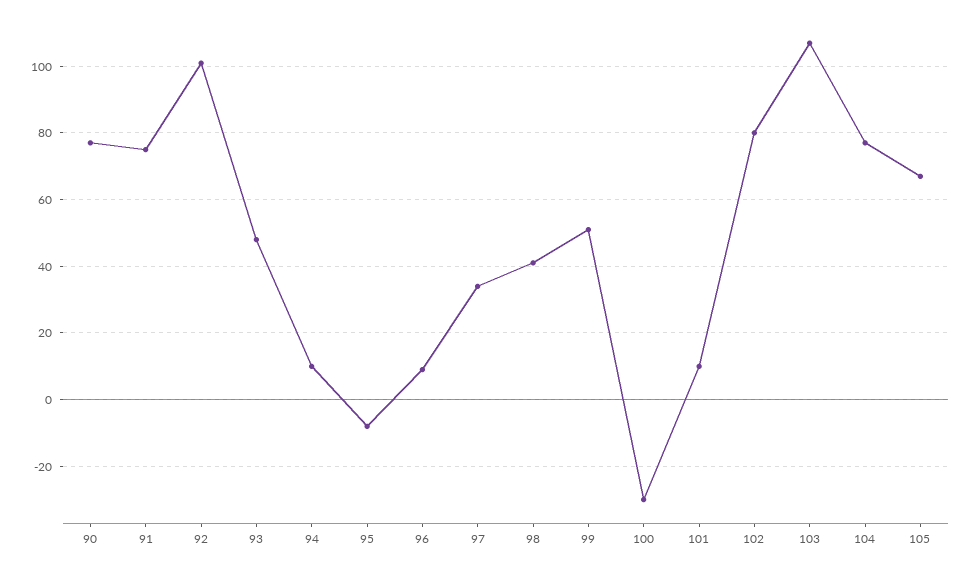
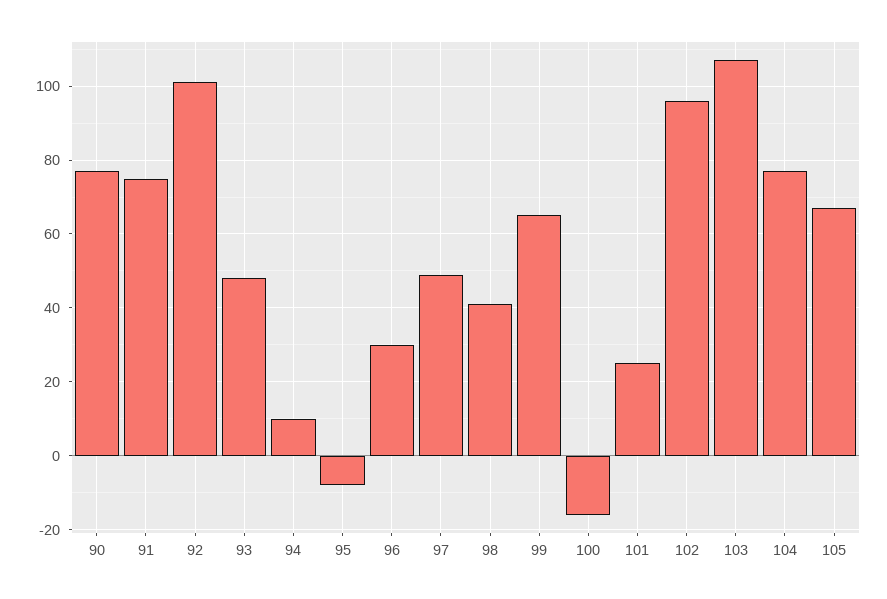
96: 10 -> 30
97: 35 -> 50
99: 50 -> 65
100: -30 -> -15
101: 10 -> 25
102: 80 -> 95

